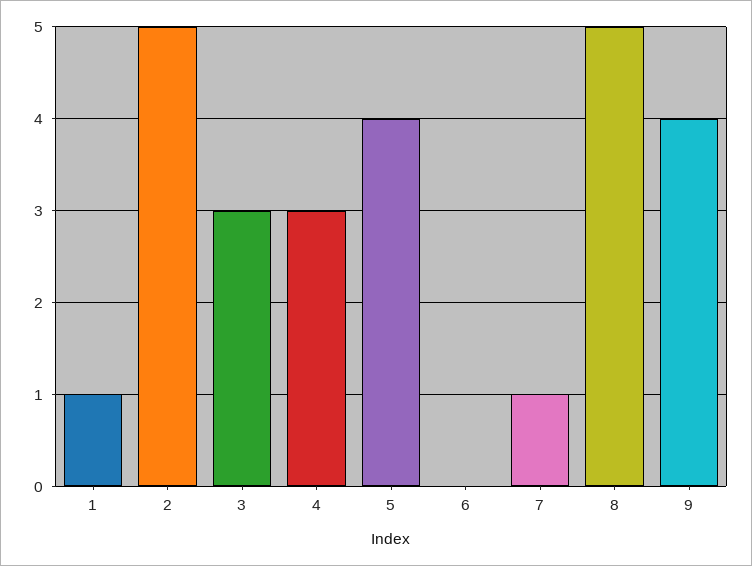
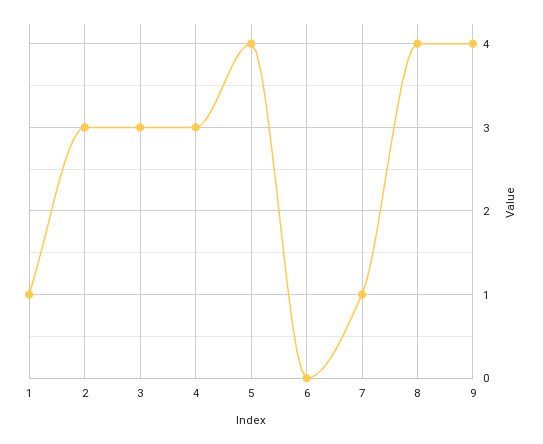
2: 5 -> 3
8: 5 -> 4

